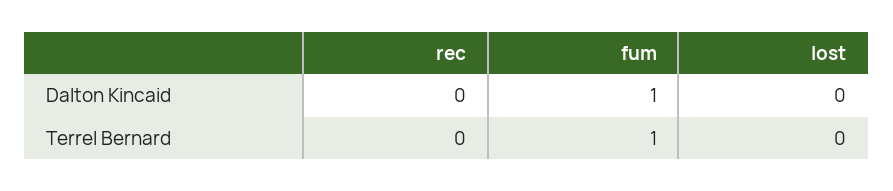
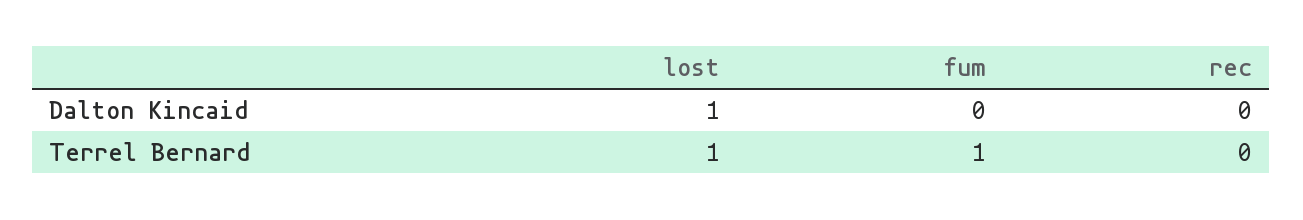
fum, Dalton Kincaid: 1 -> 0
lost, Dalton Kincaid: 0 -> 1
lost, Terrel Bernard: 0 -> 1

